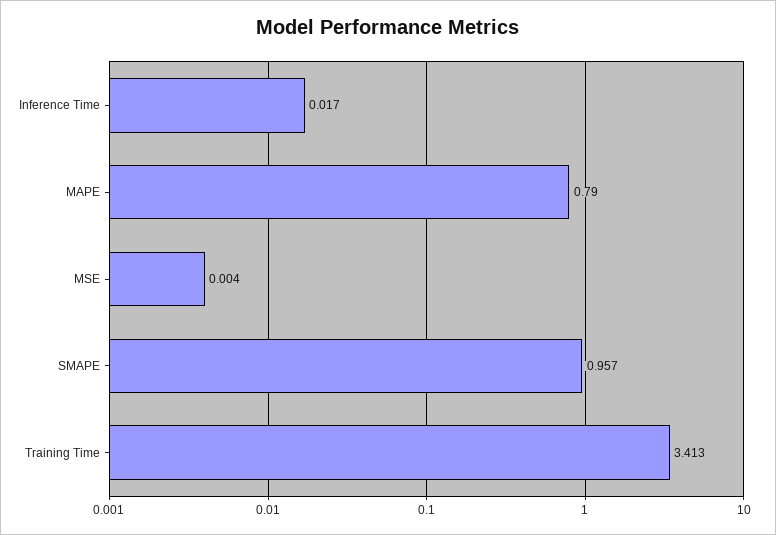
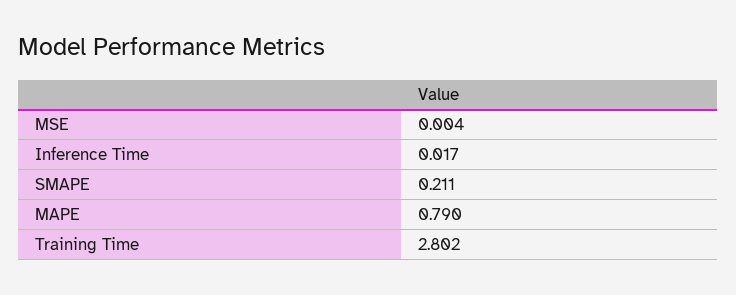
SMAPE: 0.957 -> 0.211
Training Time: 3.413 -> 2.802

